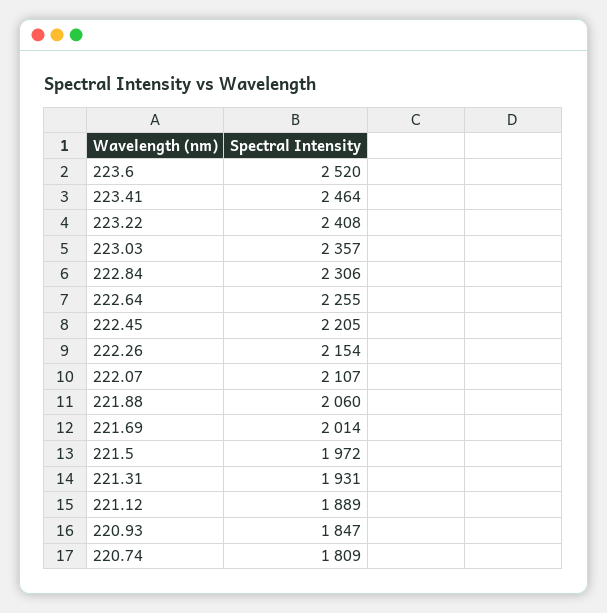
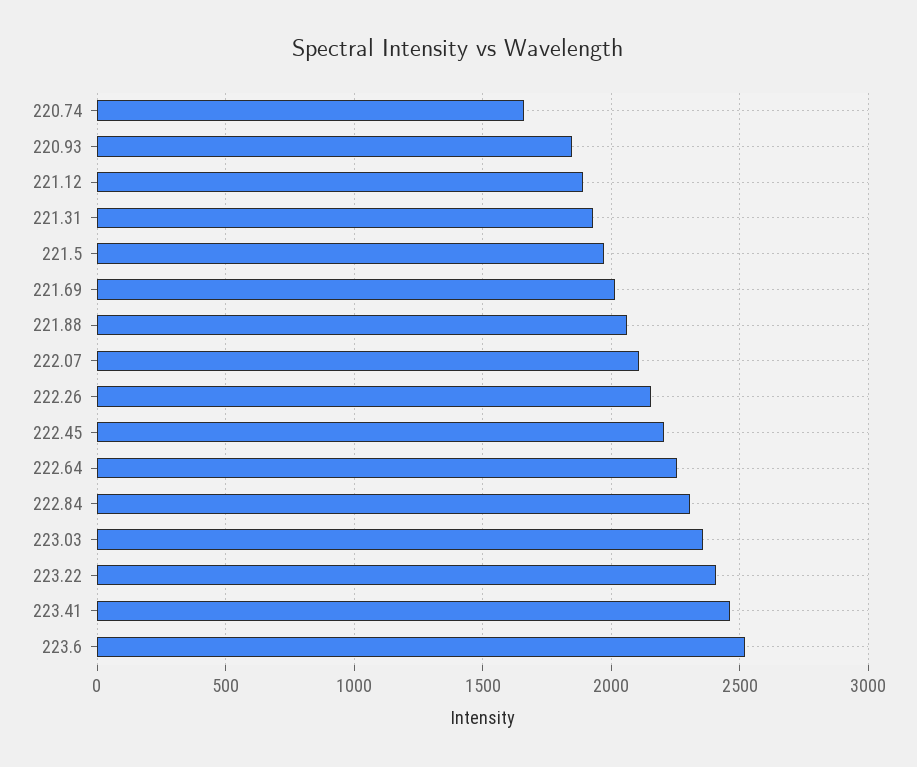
220.74: 1809 -> 1650

